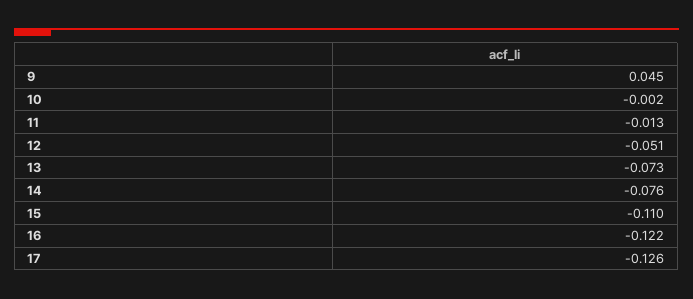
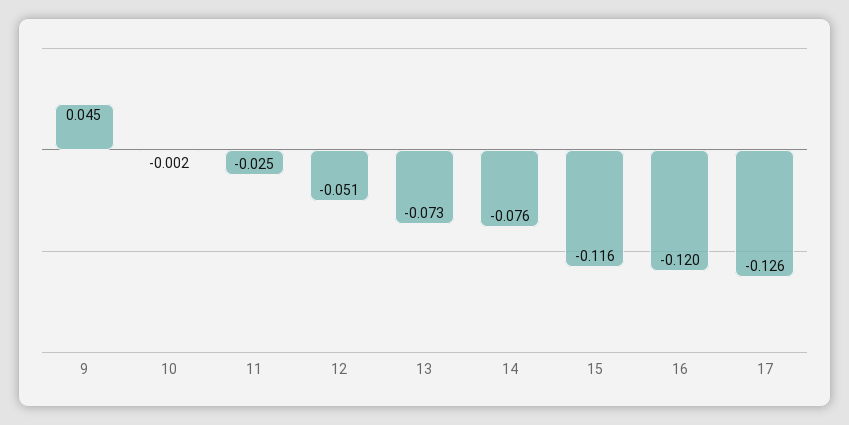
11: -0.013 -> -0.025
15: -0.11 -> -0.116
16: -0.122 -> -0.12

